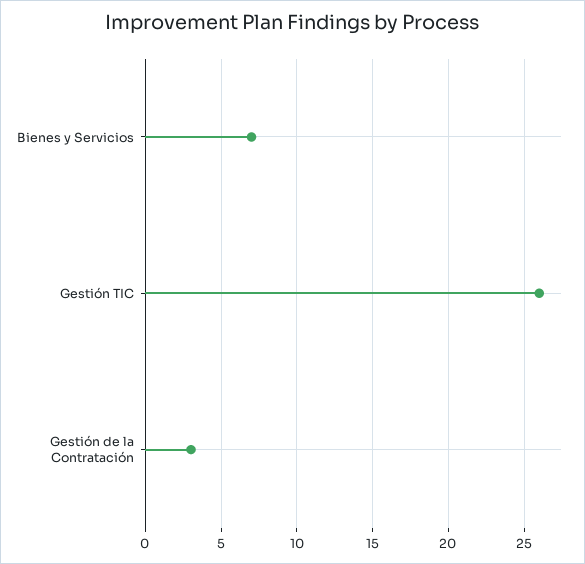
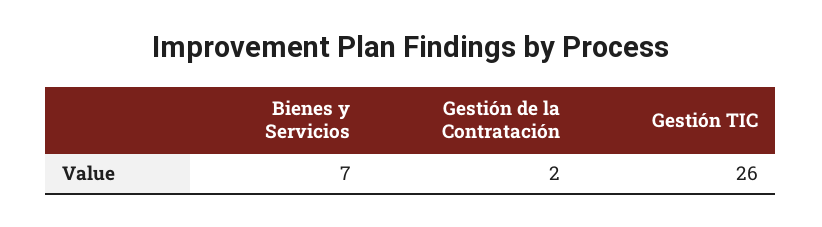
Gestión de la Contratación: 3 -> 2

